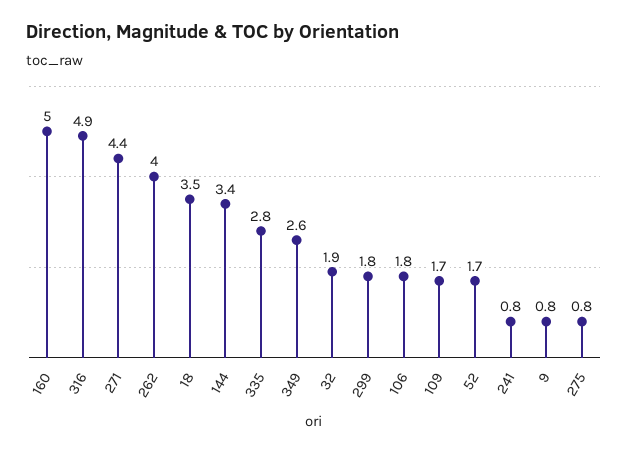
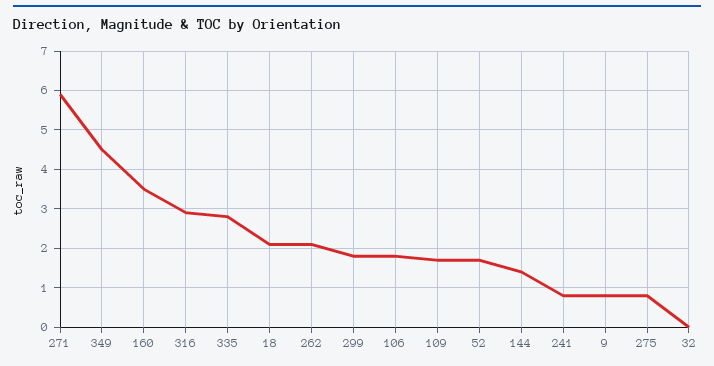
160: 5 -> 3.5
316: 4.9 -> 3
271: 4.4 -> 6
262: 4 -> 2
18: 3.5 -> 2
144: 3.4 -> 1.5
349: 2.6 -> 4.5
32: 1.9 -> 0

